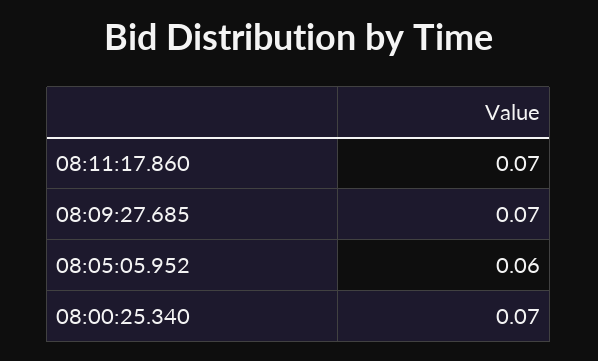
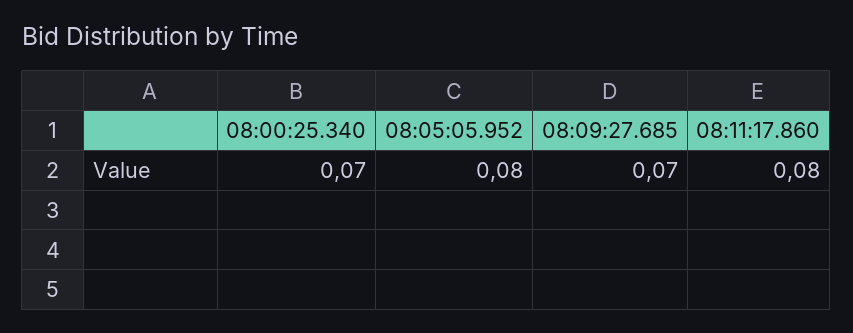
08:11:17.860: 0.07 -> 0.08
08:05:05.952: 0.06 -> 0.08

